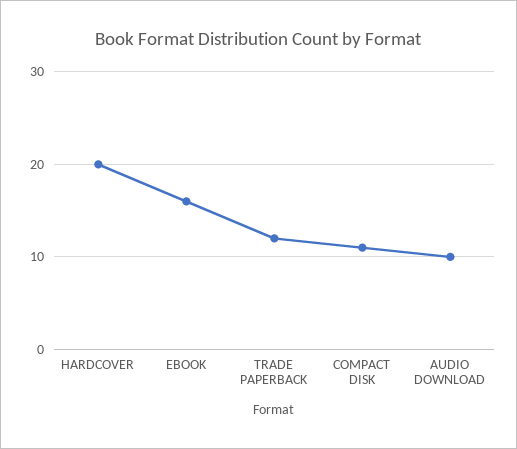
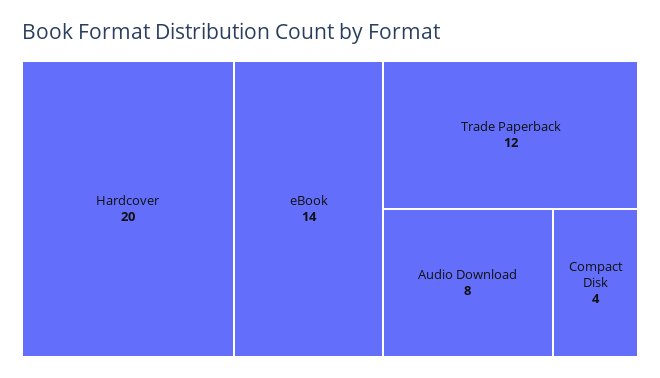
EBOOK: 16 -> 14
COMPACT DISK: 11 -> 4
AUDIO DOWNLOAD: 10 -> 8

